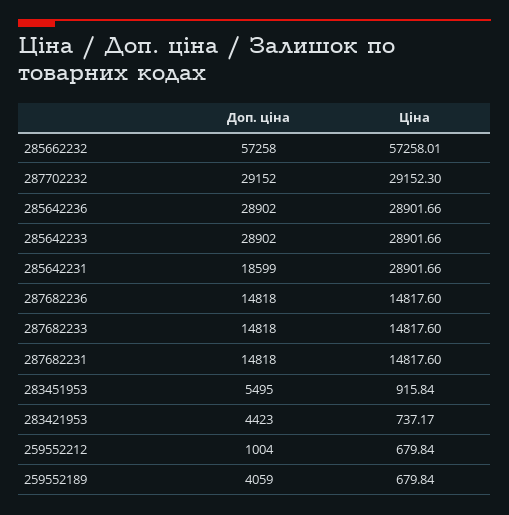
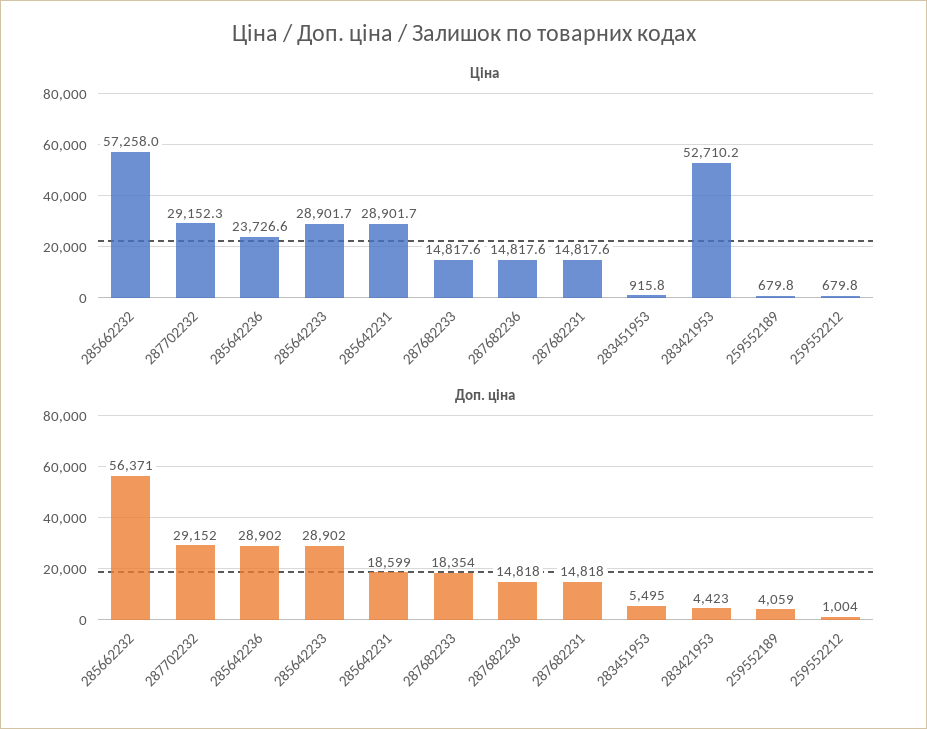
Доп. ціна, 285662232: 57258 -> 56371
Ціна, 285642236: 28901.66 -> 23726.6
Доп. ціна, 287682233: 14818 -> 18354
Ціна, 283421953: 737.17 -> 52710.2

